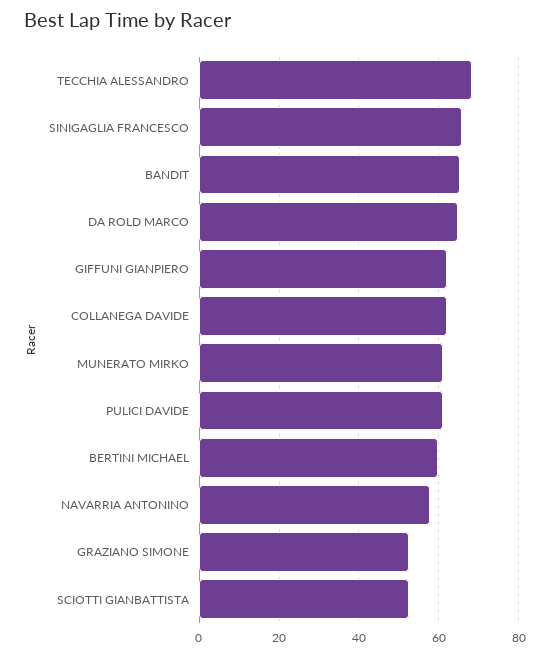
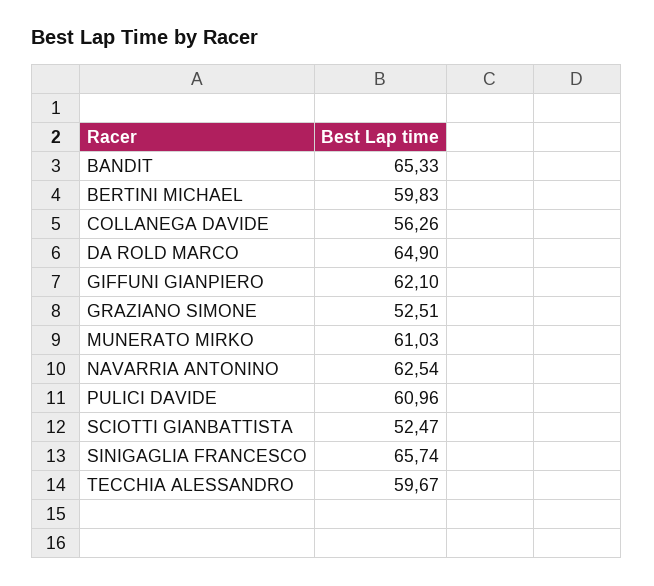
TECCHIA ALESSANDRO: 68 -> 59.67
COLLANEGA DAVIDE: 62 -> 56.26
NAVARRIA ANTONINO: 58 -> 62.54

